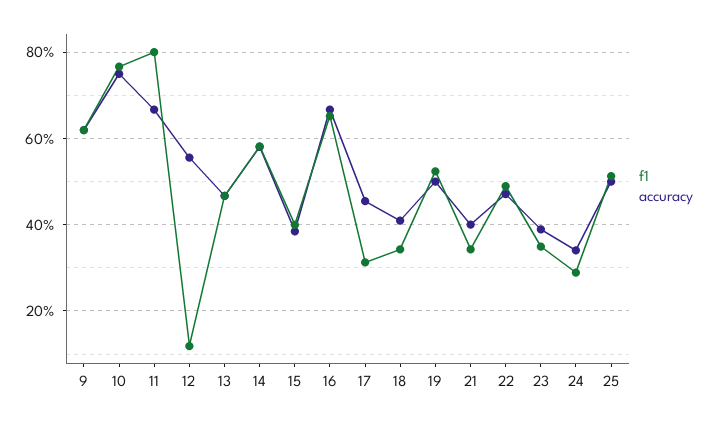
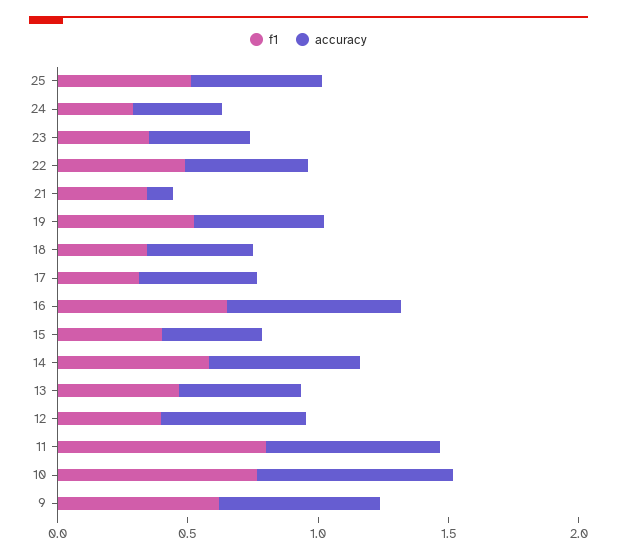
f1, 12: 0.12 -> 0.4
accuracy, 21: 0.4 -> 0.1

